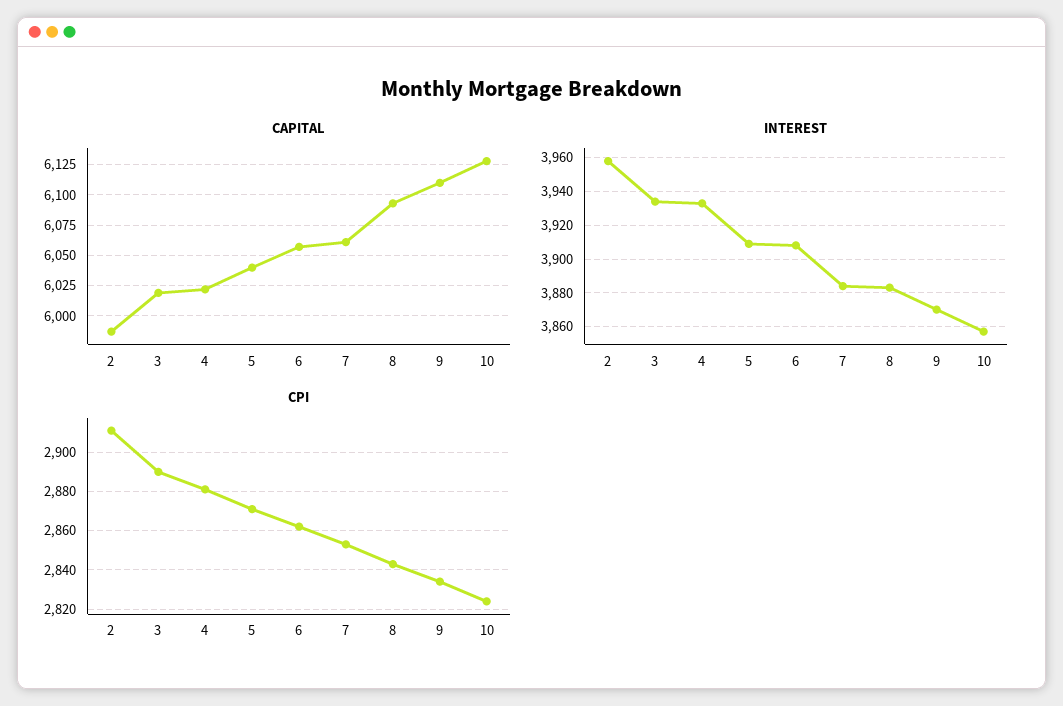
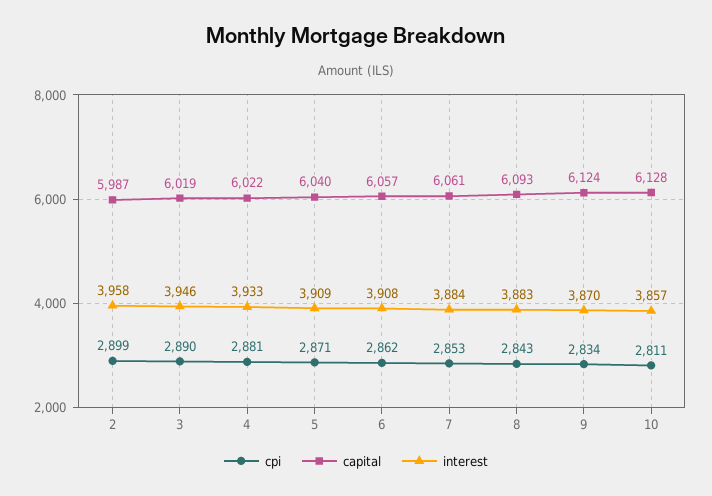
CAPITAL, 9: 6110 -> 6124
INTEREST, 3: 3935 -> 3946
CPI, 2: 2910 -> 2899
CPI, 10: 2825 -> 2811

